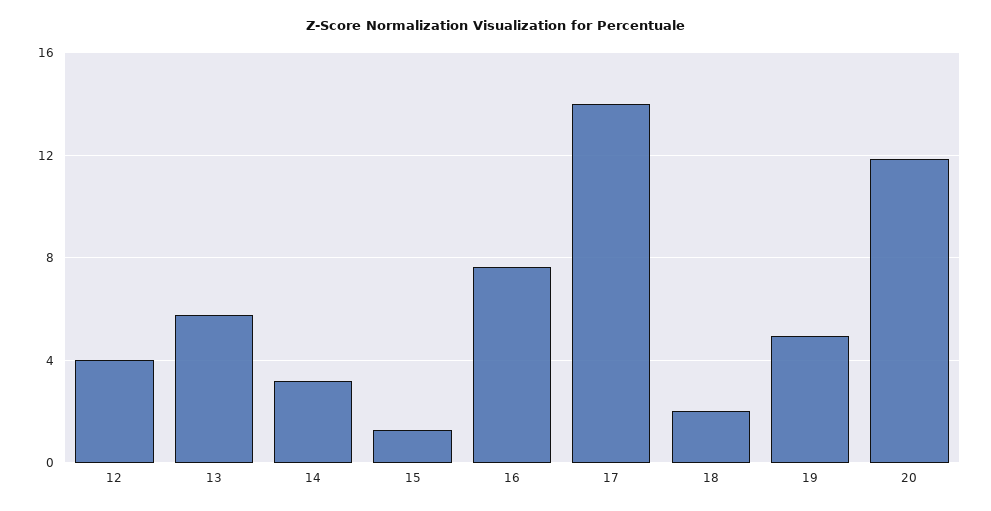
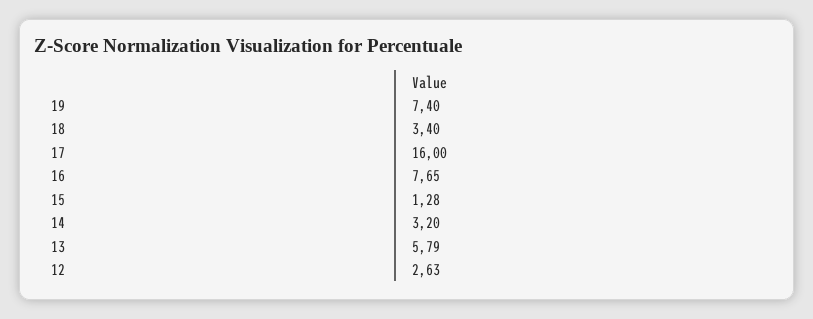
12: 4 -> 2.63
17: 14 -> 16
18: 2 -> 3.4
19: 5 -> 7.4
20: 12 -> none

